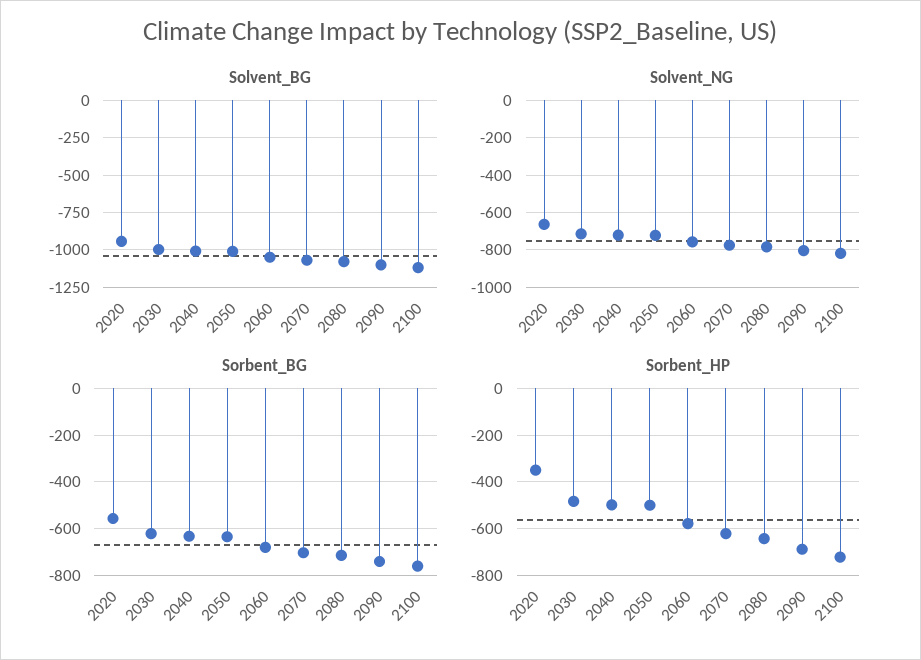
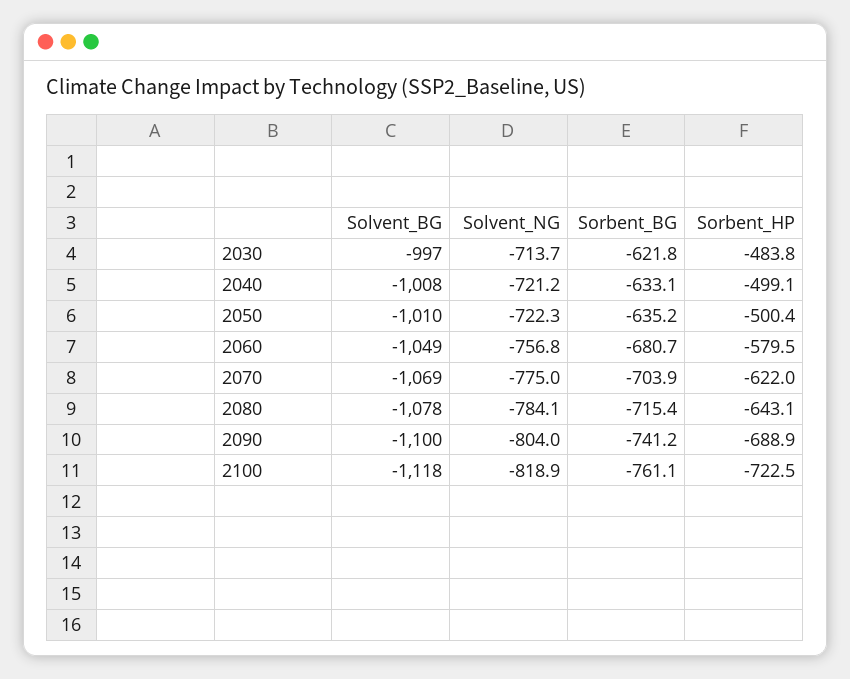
Solvent_BG, 2020: -950 -> none
Solvent_NG, 2020: -650 -> none
Sorbent_BG, 2020: -550 -> none
Sorbent_HP, 2020: -350 -> none

